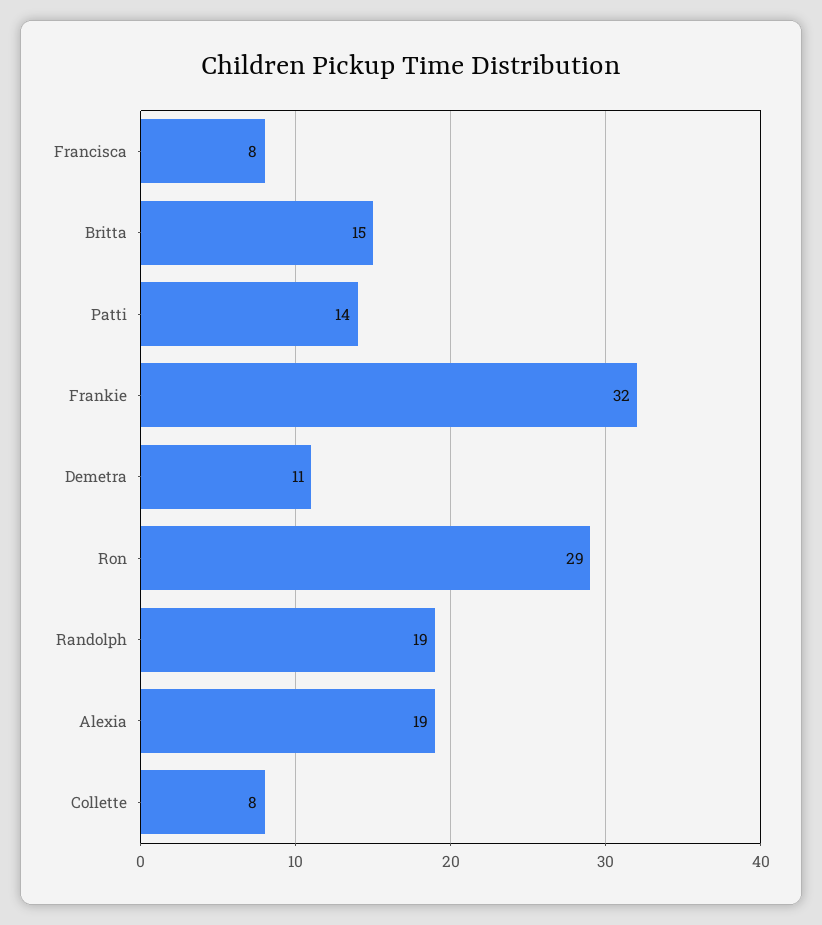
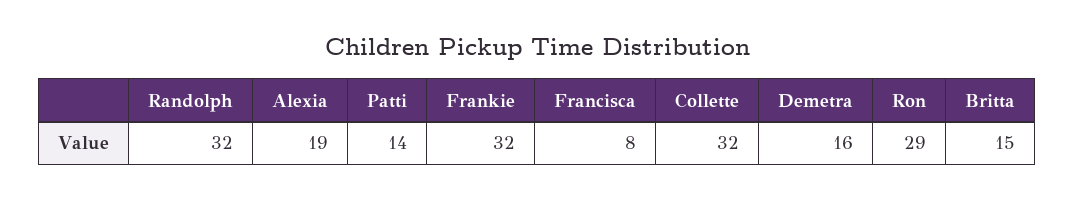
Demetra: 11 -> 16
Randolph: 19 -> 32
Collette: 8 -> 32

